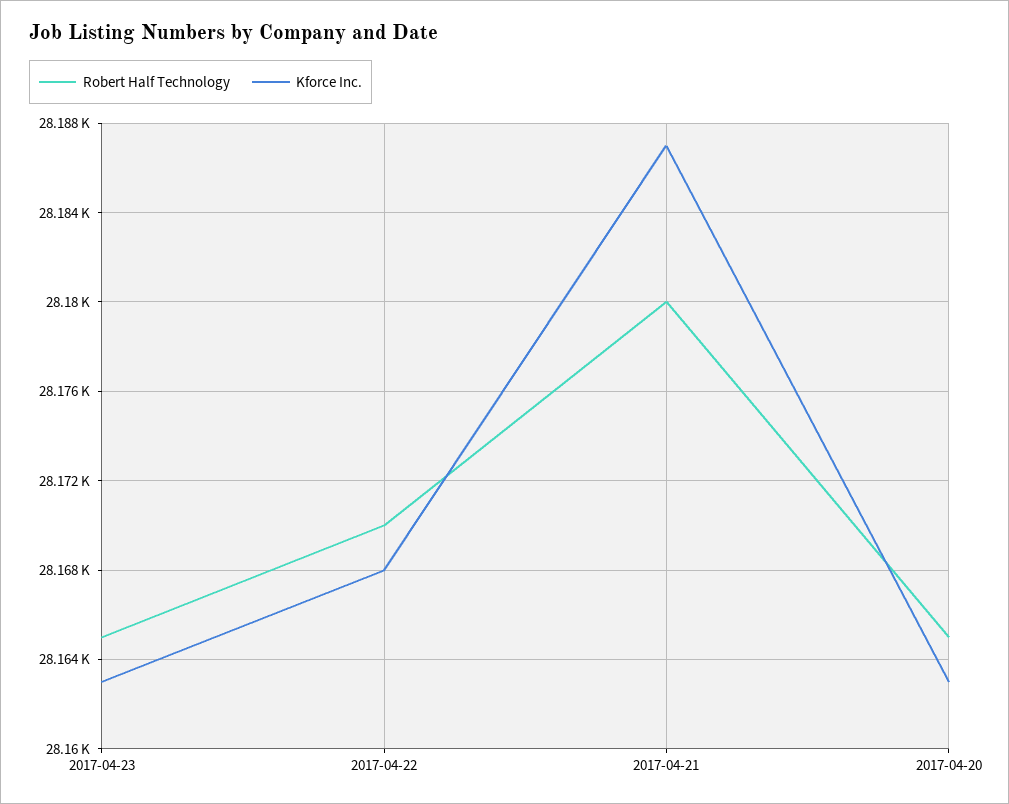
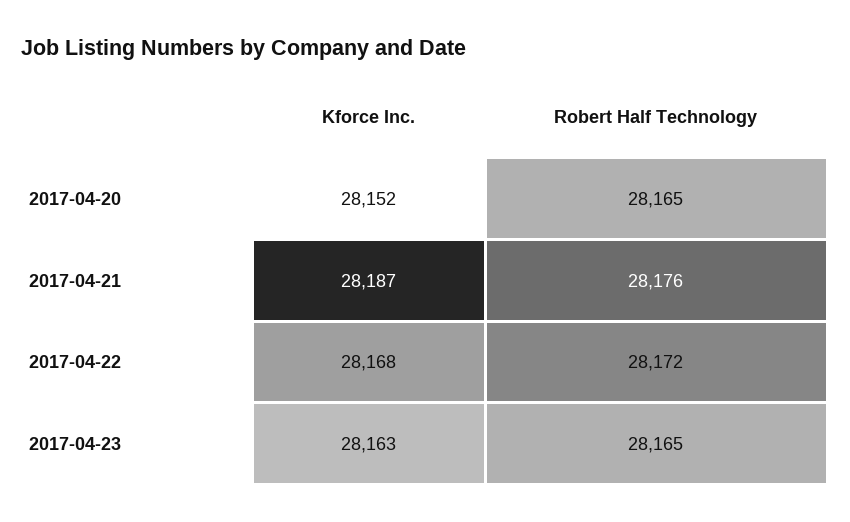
Robert Half Technology, 2017-04-22: 28170 -> 28172
Robert Half Technology, 2017-04-21: 28180 -> 28176
Kforce Inc., 2017-04-20: 28163 -> 28152

